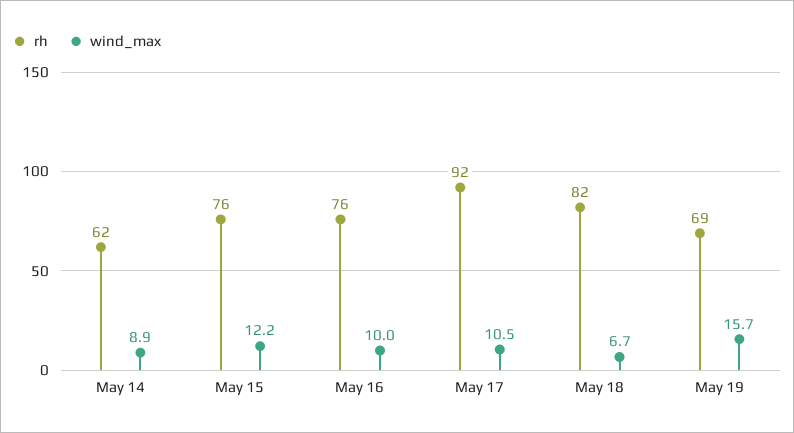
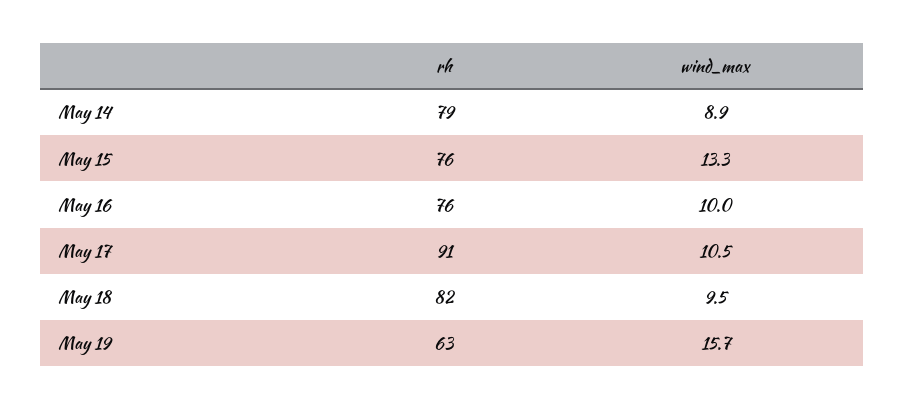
rh, May 14: 62 -> 79
wind_max, May 15: 12.2 -> 13.3
rh, May 17: 92 -> 91
wind_max, May 18: 6.7 -> 9.5
rh, May 19: 69 -> 63

